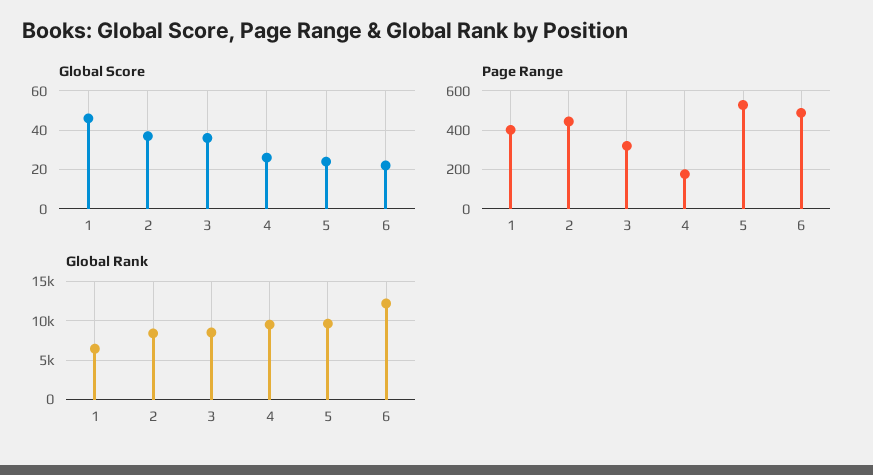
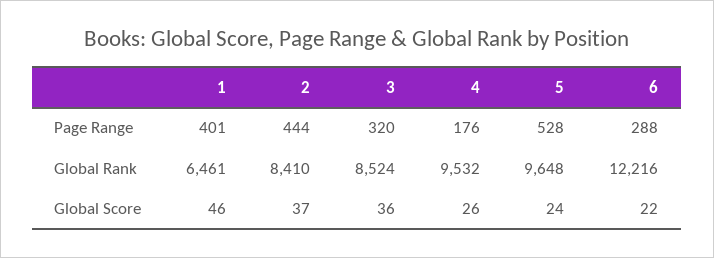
Page Range, 6: 500 -> 288

